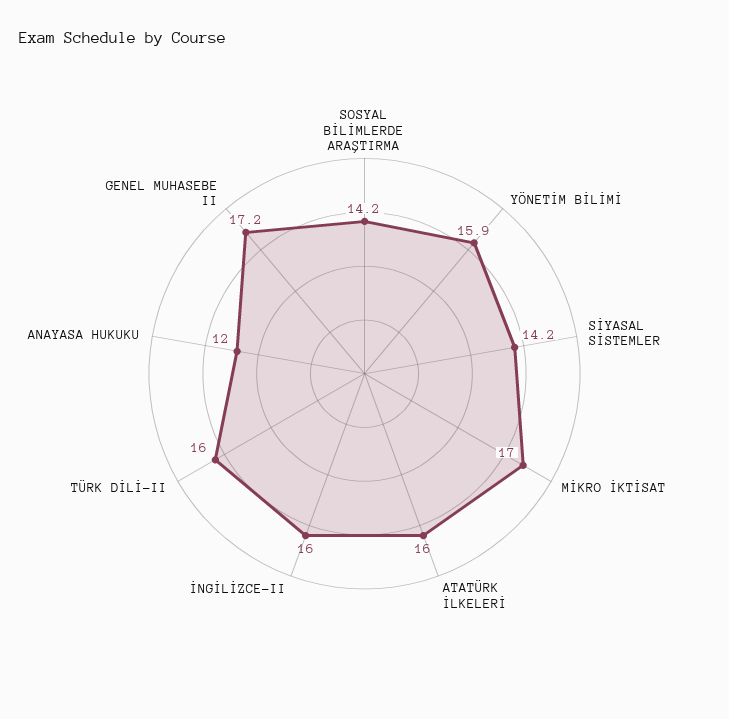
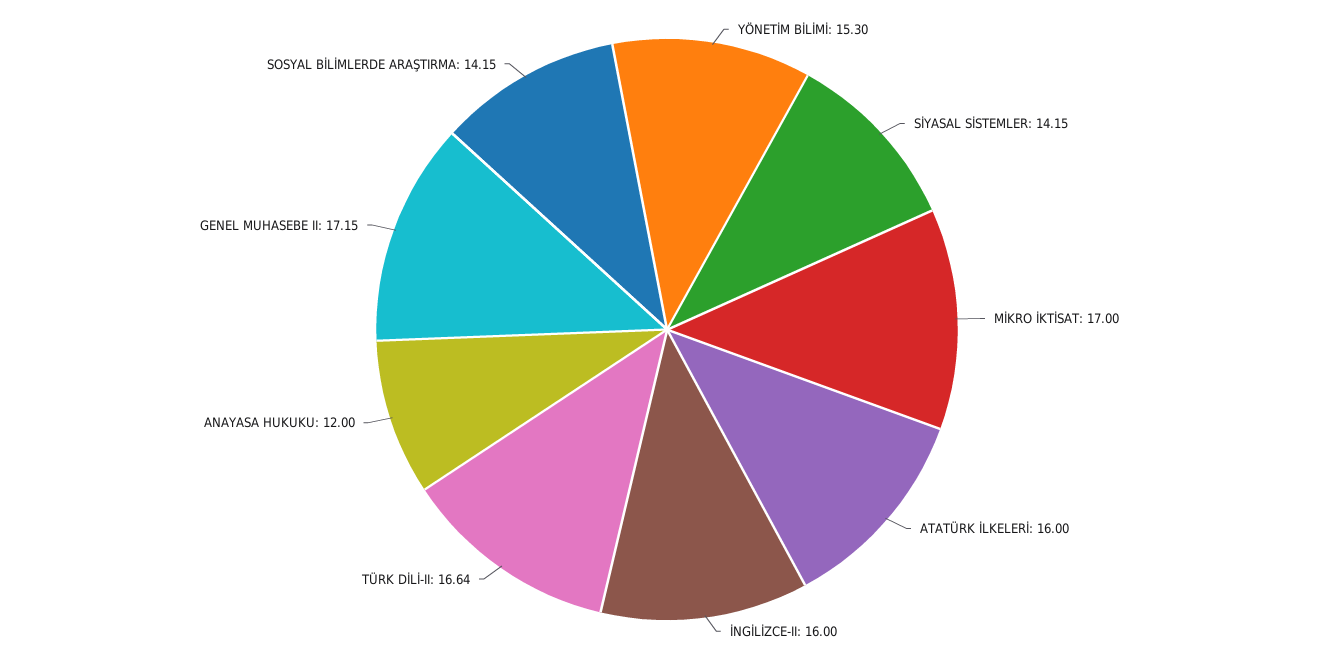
YÖNETİM BİLİMİ: 15.9 -> 15.3
TÜRK DİLİ-II: 16 -> 16.64

